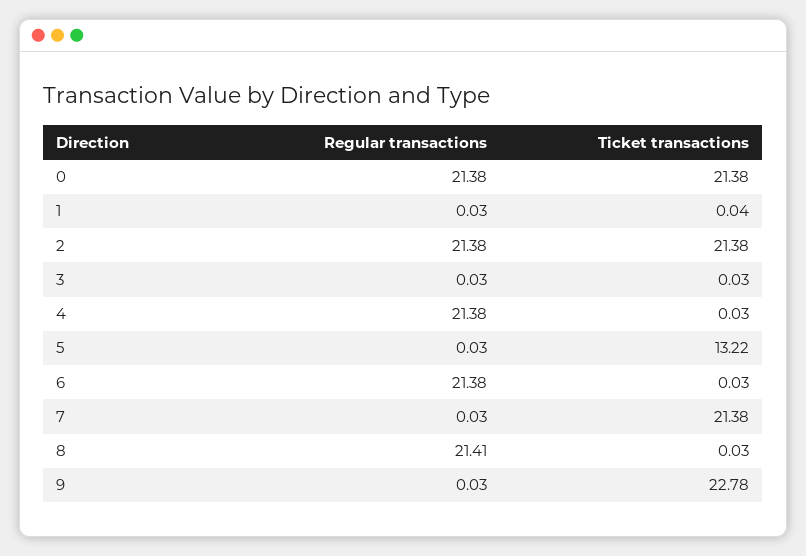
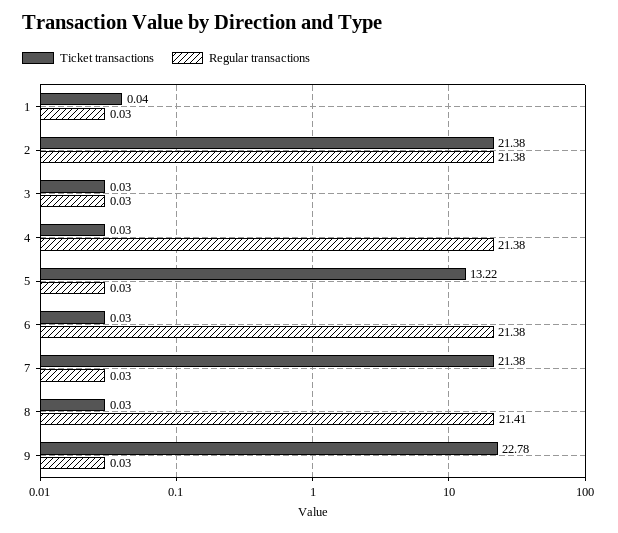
Regular transactions, 0: 21.38 -> none
Ticket transactions, 0: 21.38 -> none

